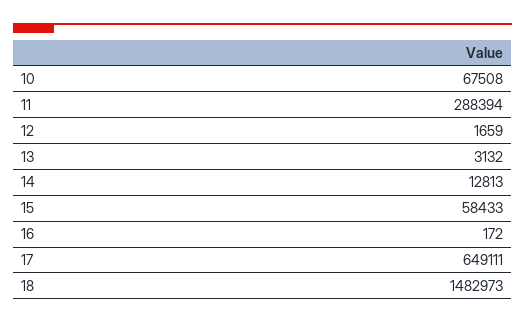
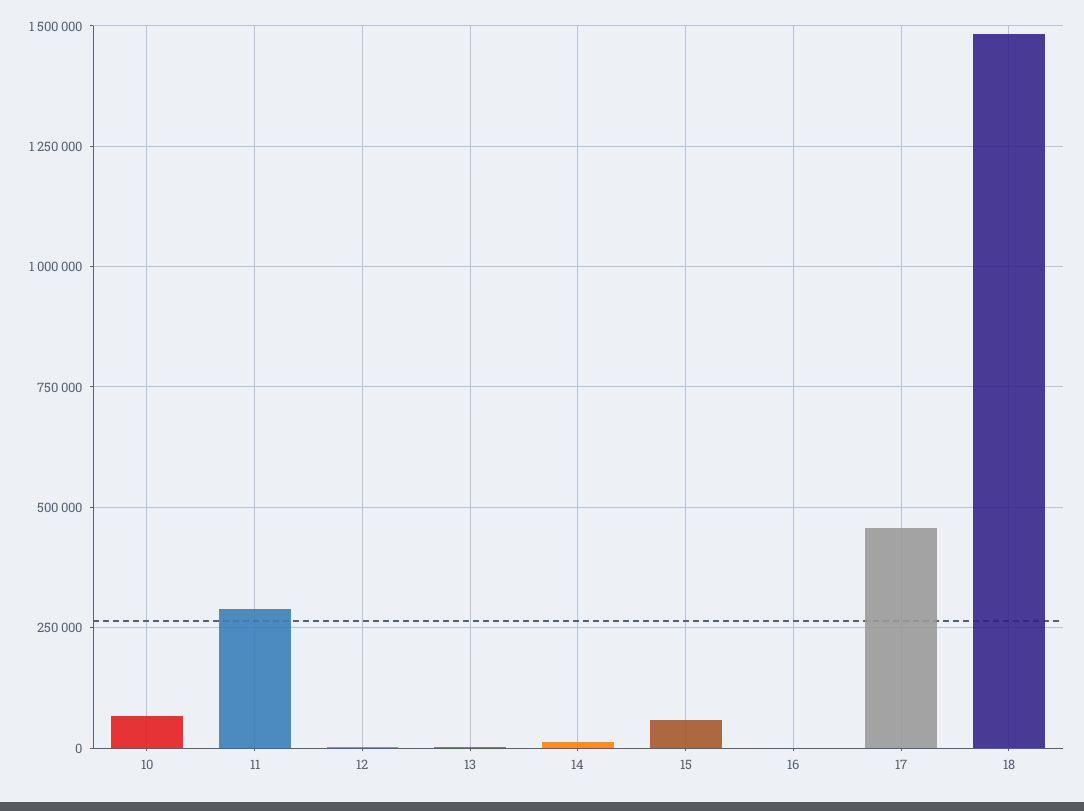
17: 649111 -> 450000

